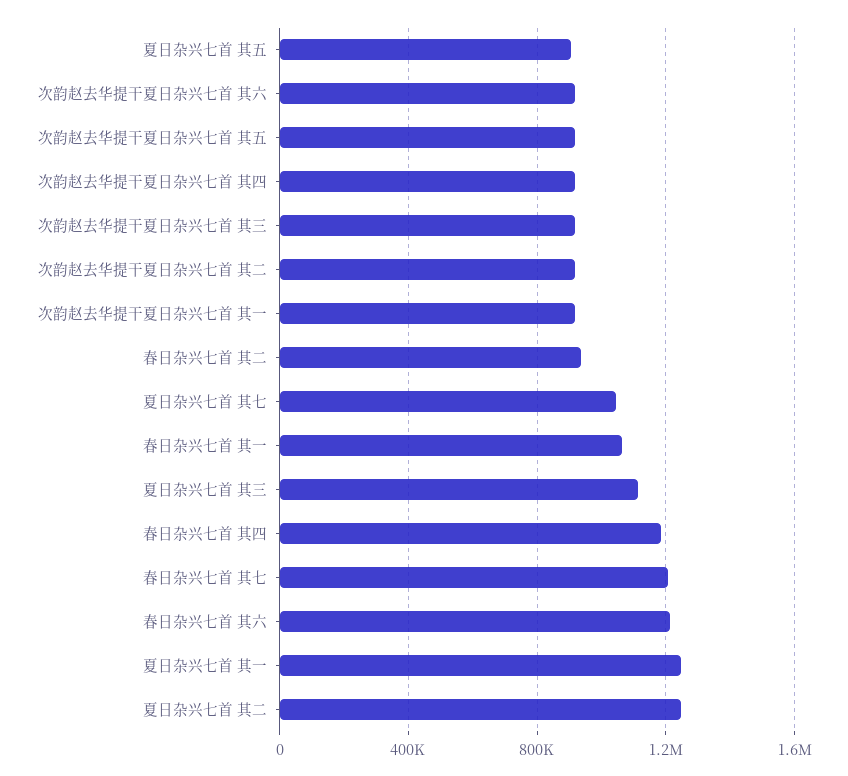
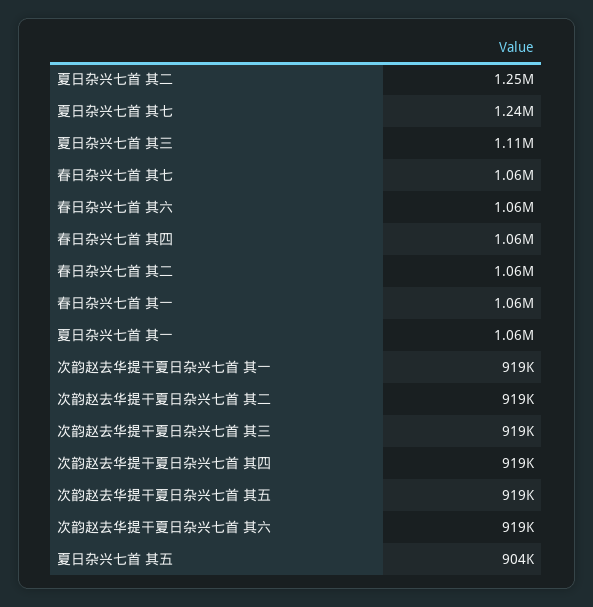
春日杂兴七首 其二: 950000 -> 1060000
夏日杂兴七首 其七: 1050000 -> 1240000
春日杂兴七首 其四: 1200000 -> 1060000
春日杂兴七首 其七: 1200000 -> 1060000
春日杂兴七首 其六: 1200000 -> 1060000
夏日杂兴七首 其一: 1250000 -> 1060000

